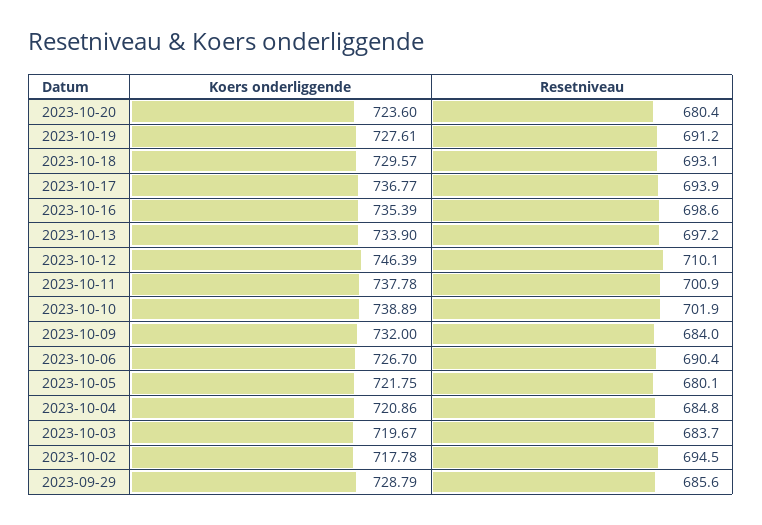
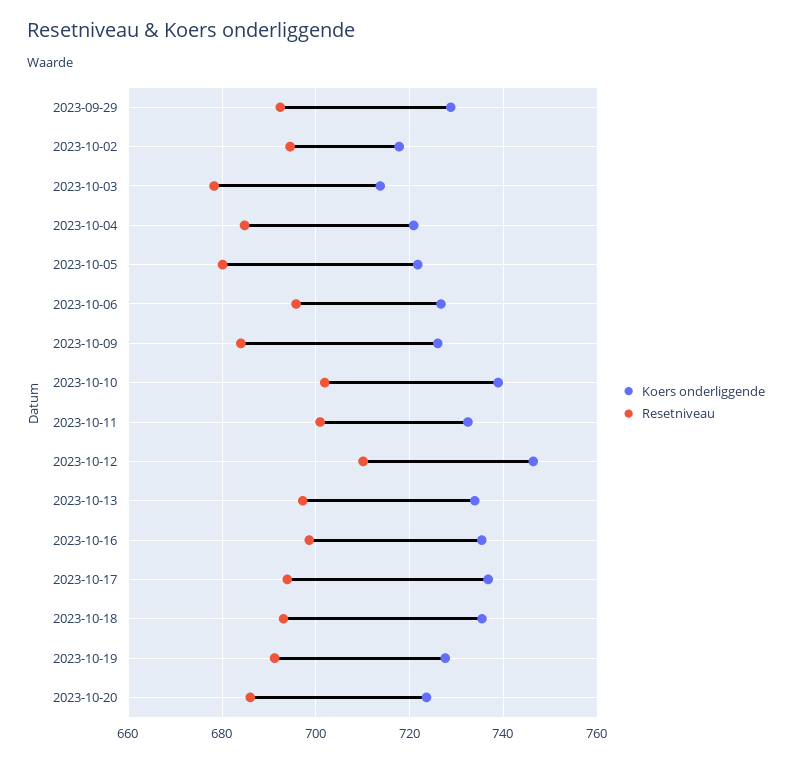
Resetniveau, 2023-10-20: 680.4 -> 686
Koers onderliggende, 2023-10-18: 729.57 -> 736
Koers onderliggende, 2023-10-11: 737.78 -> 732
Koers onderliggende, 2023-10-09: 732 -> 726
Resetniveau, 2023-10-06: 690.4 -> 696
Koers onderliggende, 2023-10-03: 719.67 -> 714
Resetniveau, 2023-10-03: 683.7 -> 678
Resetniveau, 2023-09-29: 685.6 -> 692

